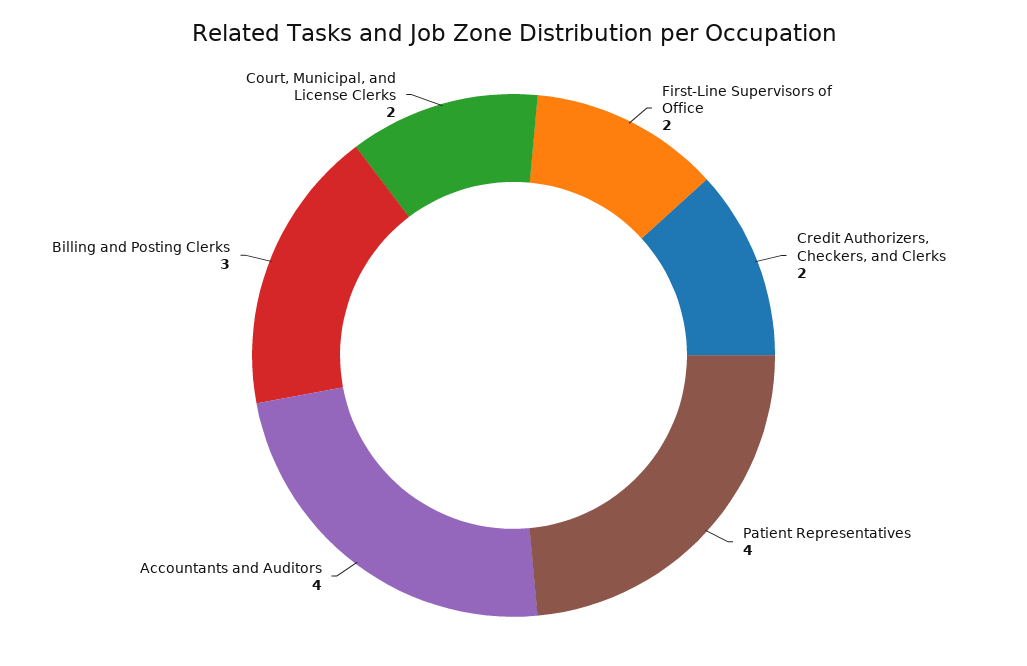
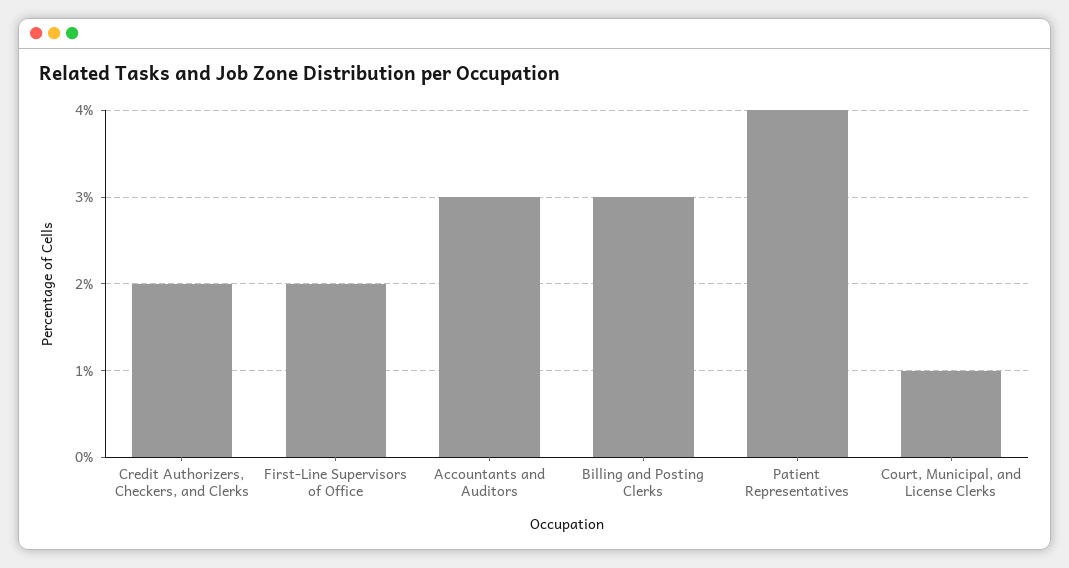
Accountants and Auditors: 4 -> 3
Court, Municipal, and License Clerks: 2 -> 1

